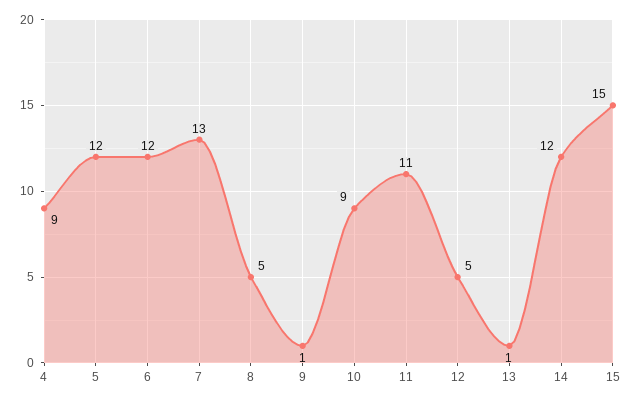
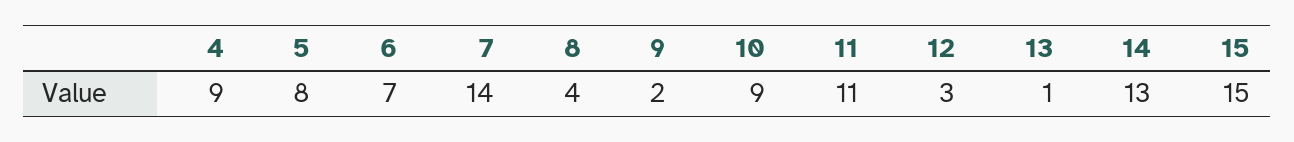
5: 12 -> 8
6: 12 -> 7
7: 13 -> 14
8: 5 -> 4
9: 1 -> 2
12: 5 -> 3
14: 12 -> 13

